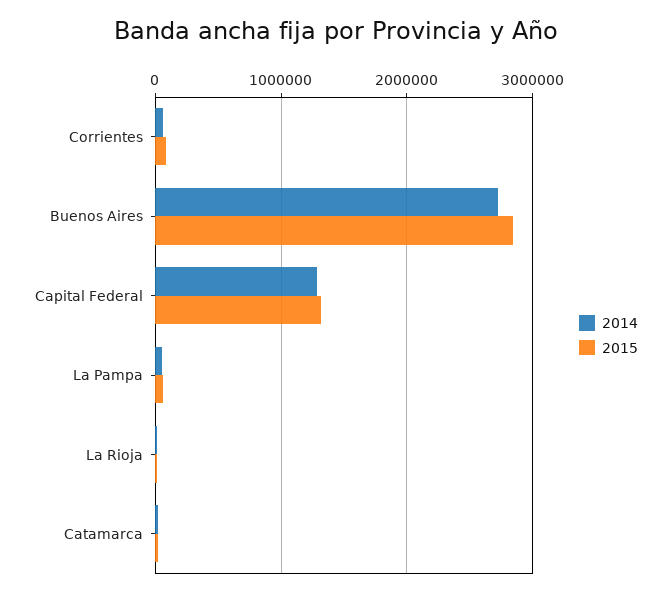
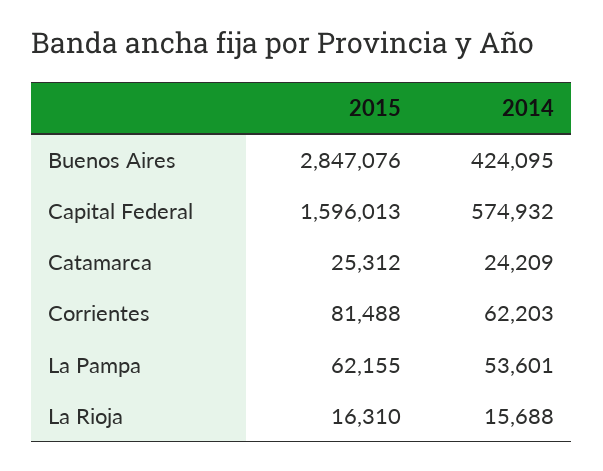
2014, Buenos Aires: 2700000 -> 424095
2014, Capital Federal: 1300000 -> 574932
2015, Capital Federal: 1300000 -> 1596013

